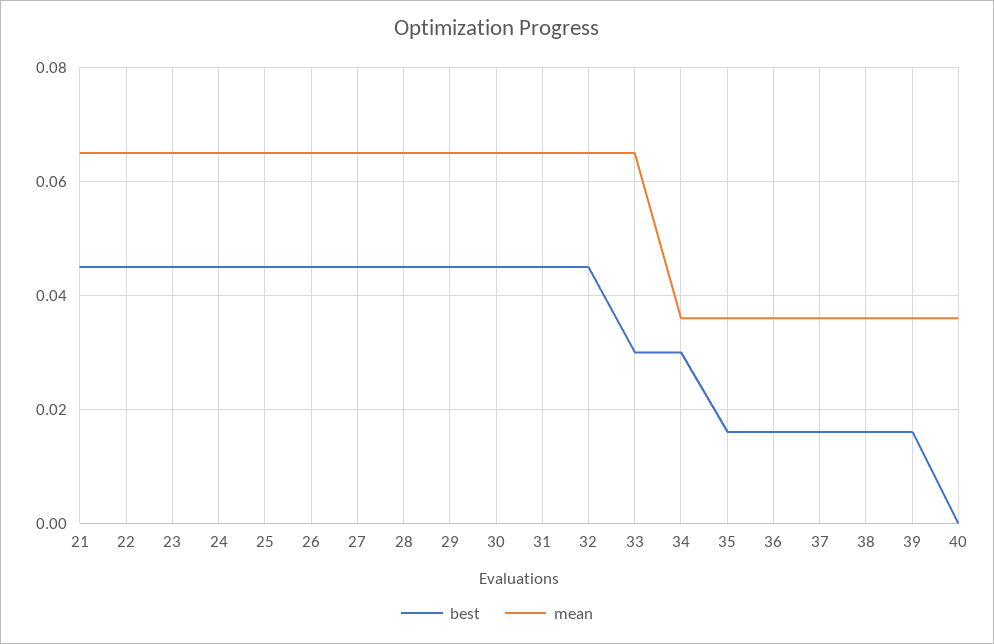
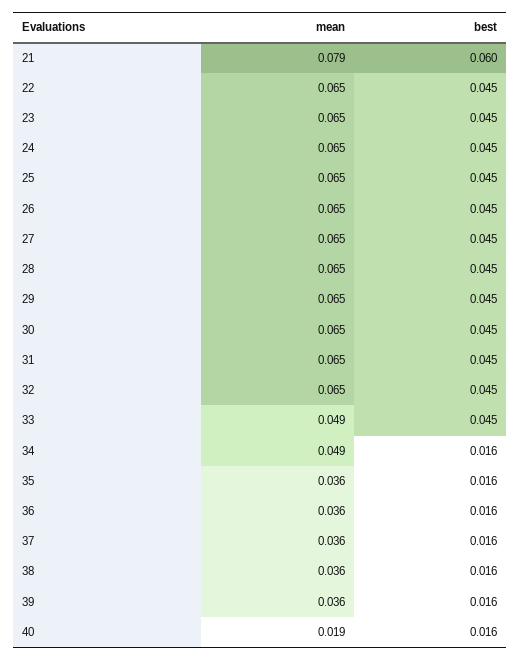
best, 21: 0.045 -> 0.06
mean, 21: 0.065 -> 0.079
best, 33: 0.03 -> 0.045
mean, 33: 0.065 -> 0.049
best, 34: 0.03 -> 0.016
mean, 34: 0.035 -> 0.049
best, 40: 0 -> 0.016
mean, 40: 0.035 -> 0.019

